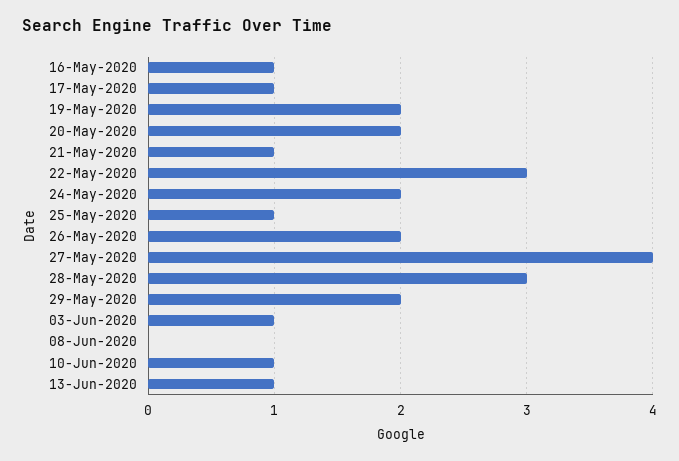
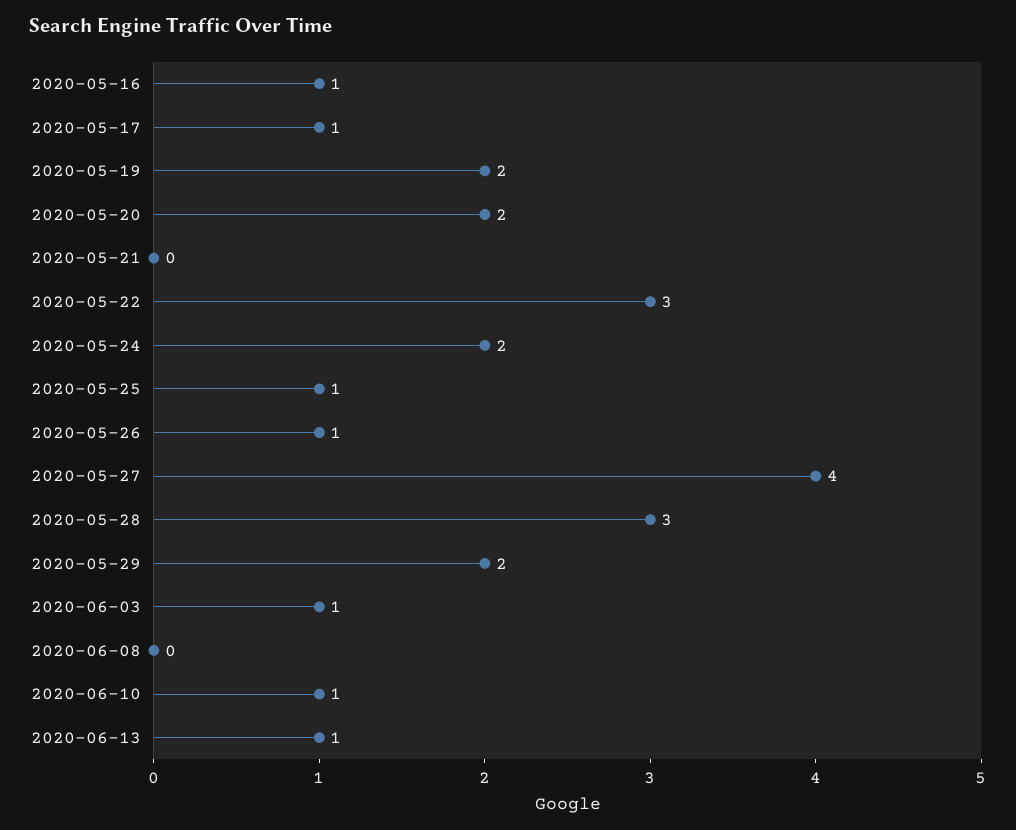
21-May-2020: 1 -> 0
26-May-2020: 2 -> 1

